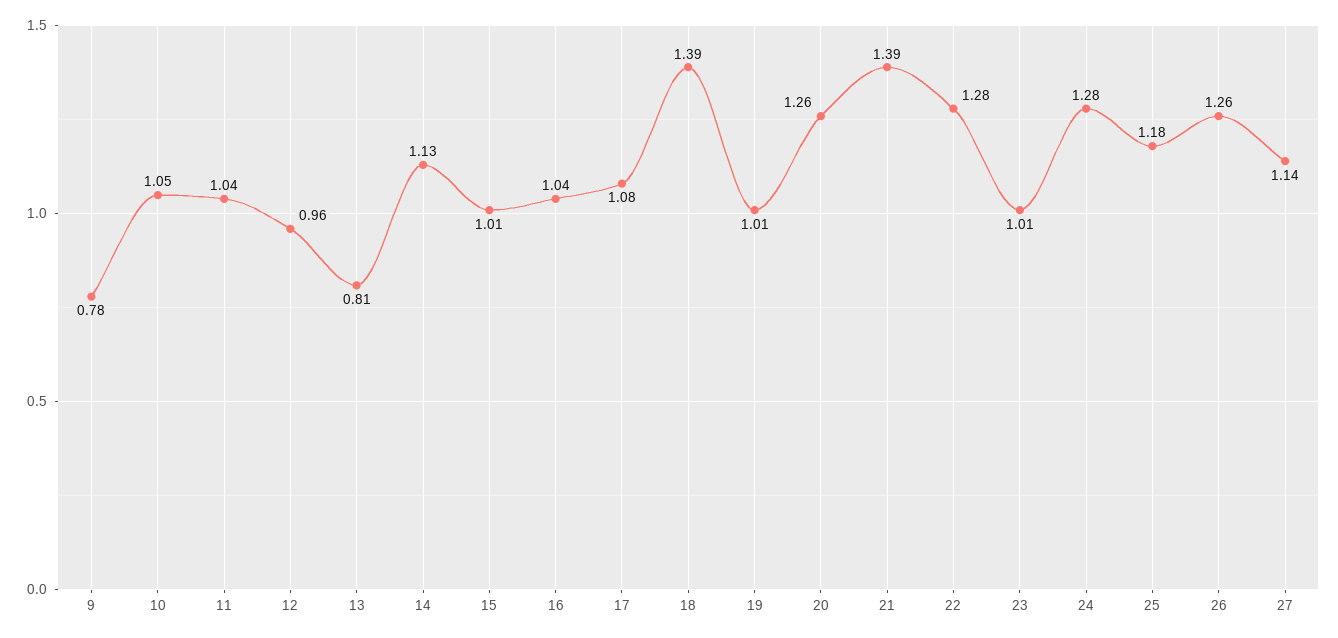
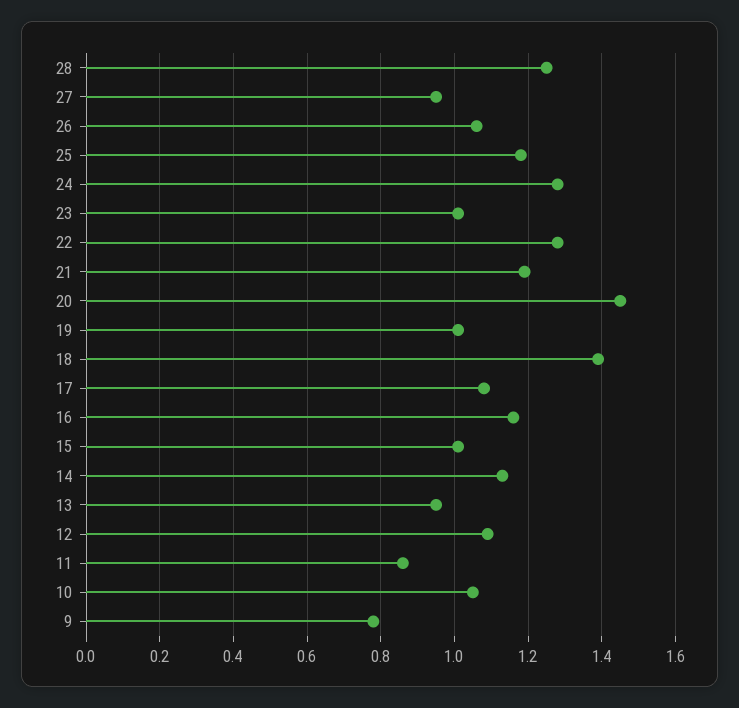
11: 1.04 -> 0.85
12: 0.96 -> 1.1
13: 0.81 -> 0.95
16: 1.04 -> 1.15
20: 1.26 -> 1.45
21: 1.39 -> 1.2
26: 1.26 -> 1.05
27: 1.14 -> 0.95
28: none -> 1.25

